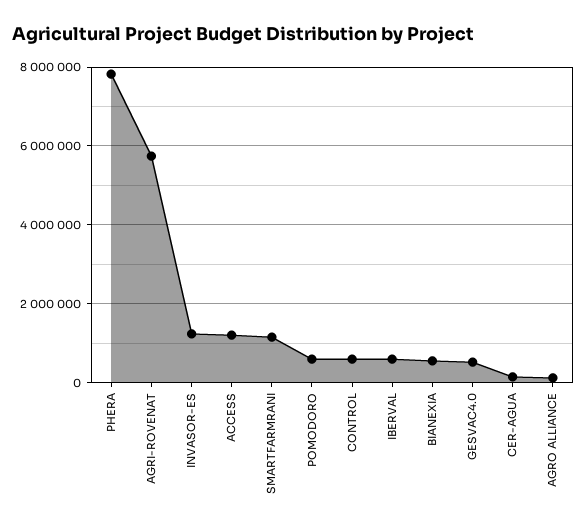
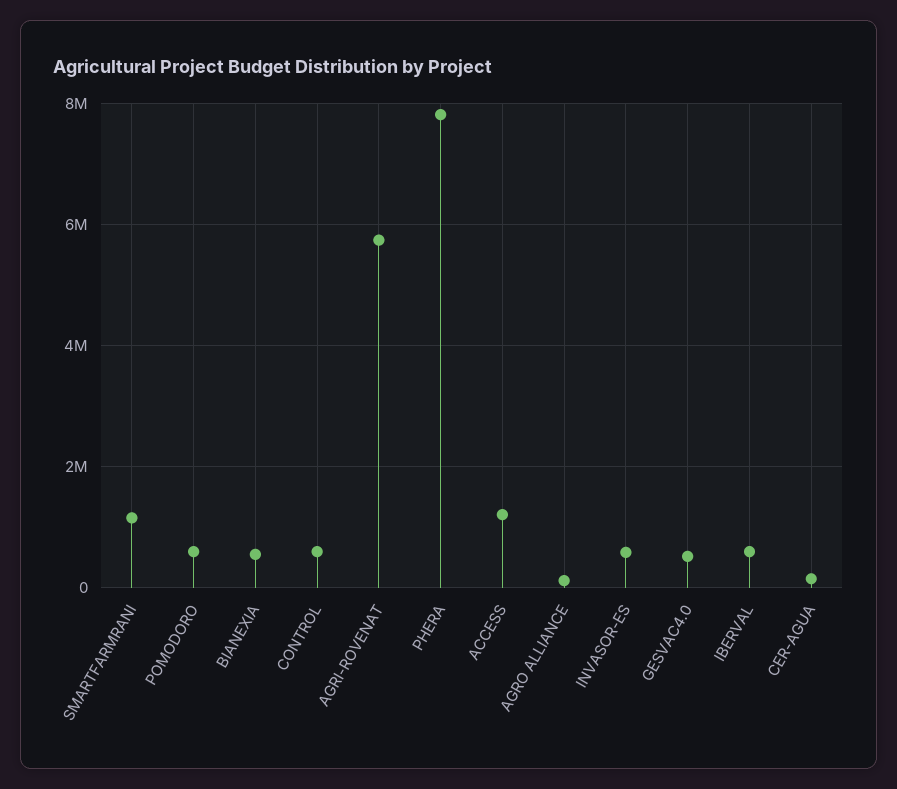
INVASOR-ES: 1200000 -> 600000

